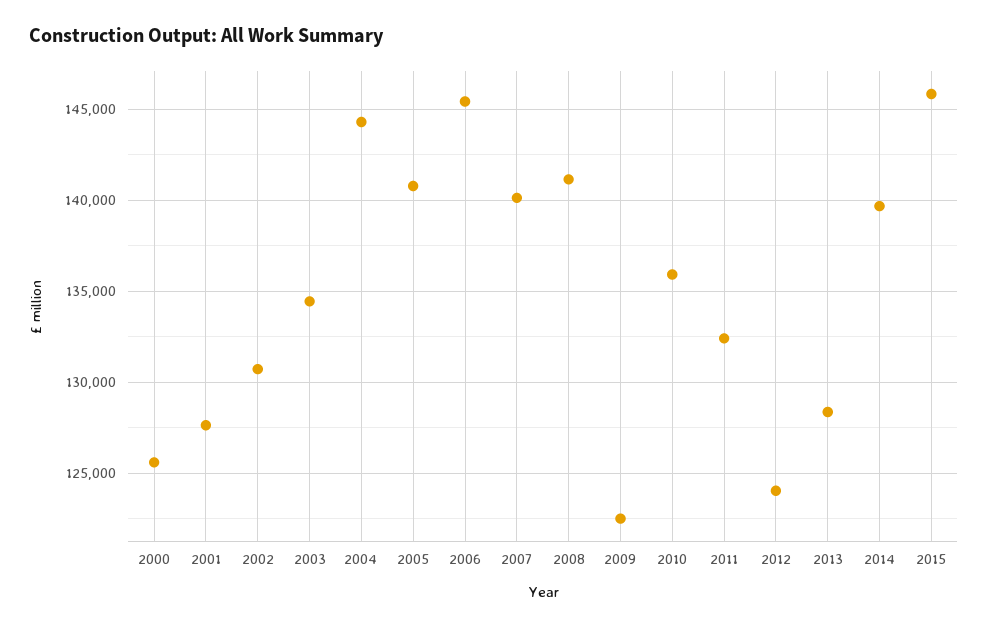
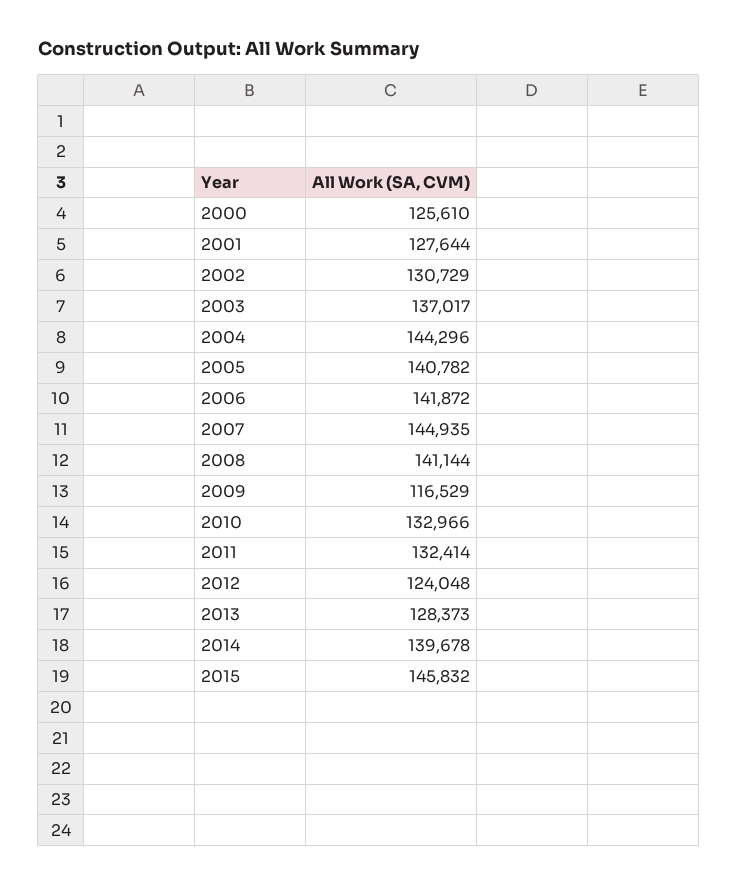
2003: 134500 -> 137017
2006: 145500 -> 141872
2007: 140000 -> 144935
2009: 122500 -> 116529
2010: 136000 -> 132966

